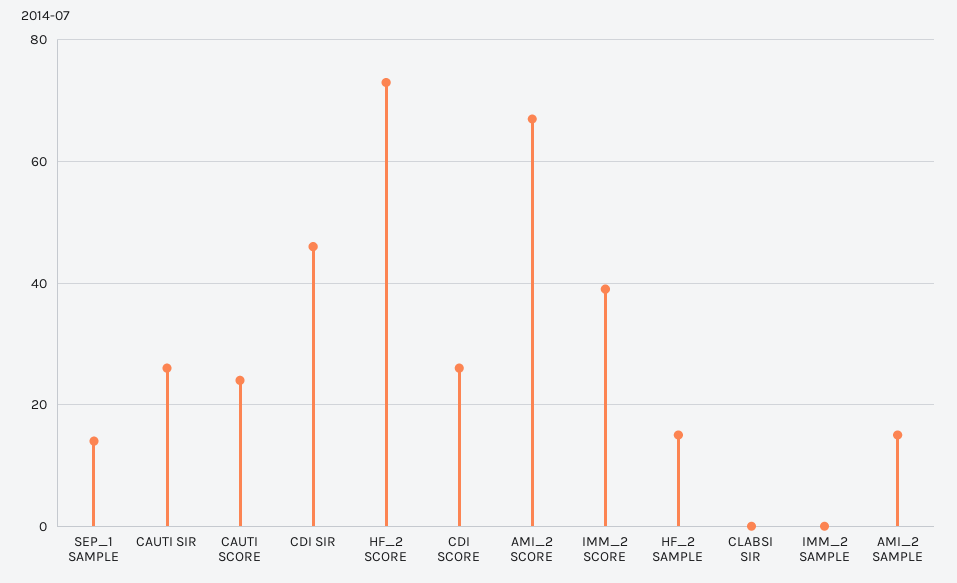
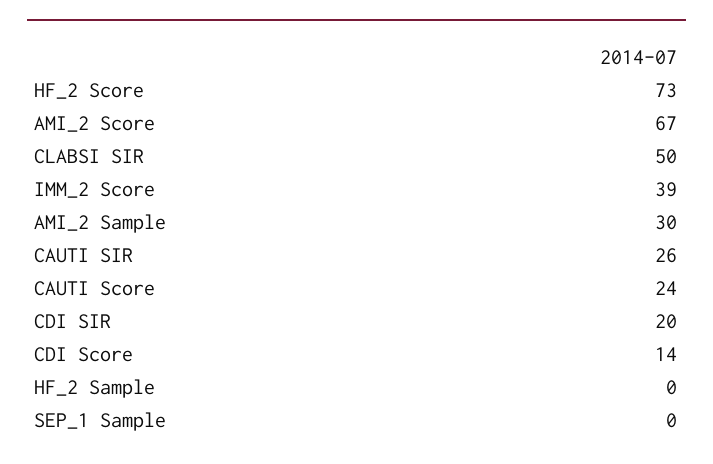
SEP_1 SAMPLE: 15 -> 0
CDI SIR: 45 -> 20
CDI SCORE: 25 -> 14
HF_2 SAMPLE: 15 -> 0
CLABSI SIR: 0 -> 50
IMM_2 SAMPLE: 0 -> none
AMI_2 SAMPLE: 15 -> 30

